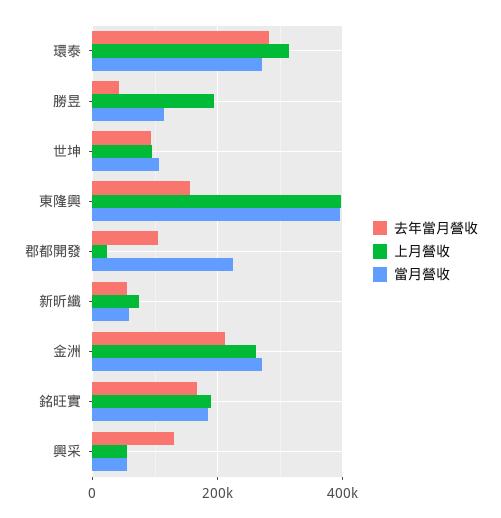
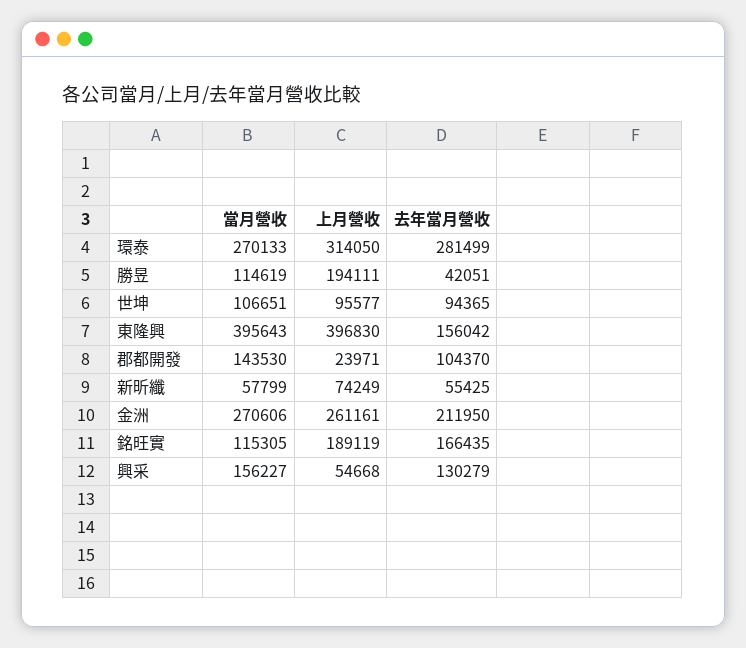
當月營收, 郡都開發: 220000 -> 143530
當月營收, 銘旺實: 180000 -> 115305
當月營收, 興采: 60000 -> 156227

